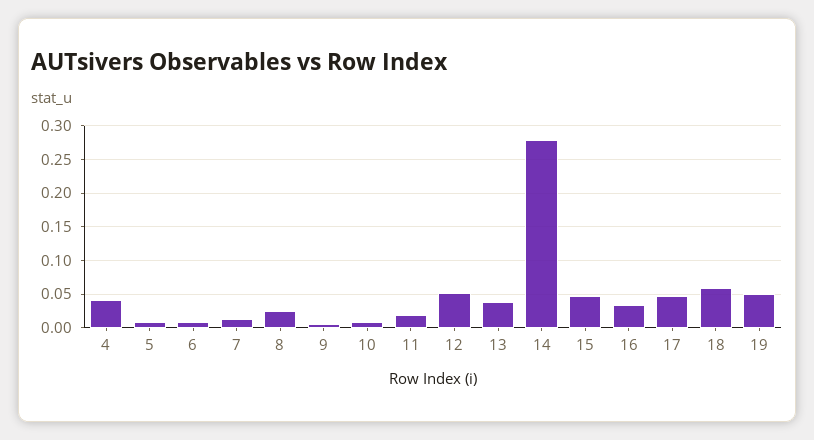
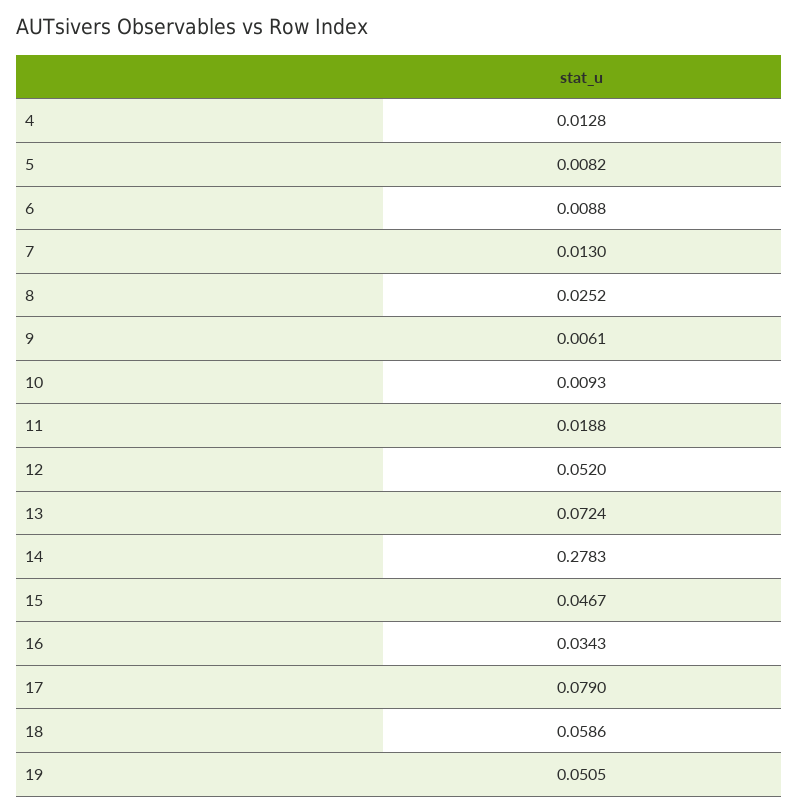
4: 0.04 -> 0.0128
13: 0.04 -> 0.0724
17: 0.05 -> 0.079

